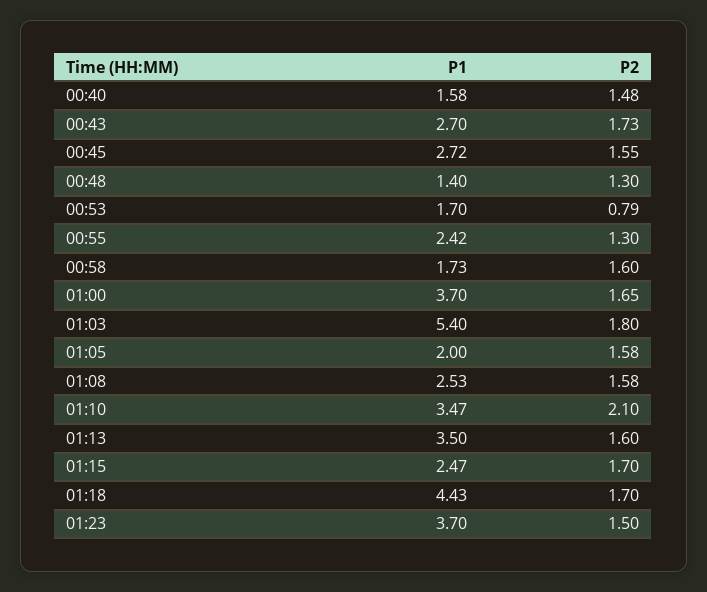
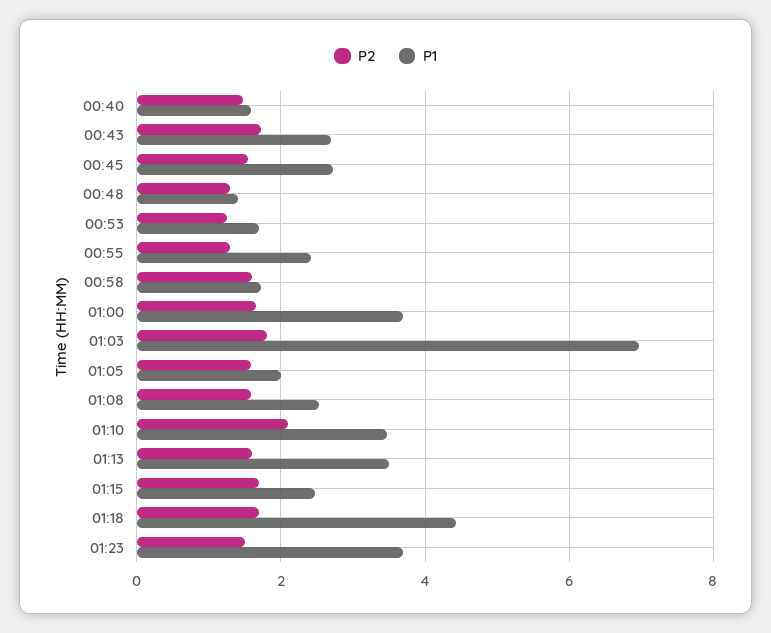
P2, 00:53: 0.79 -> 1.2
P1, 01:03: 5.4 -> 7

